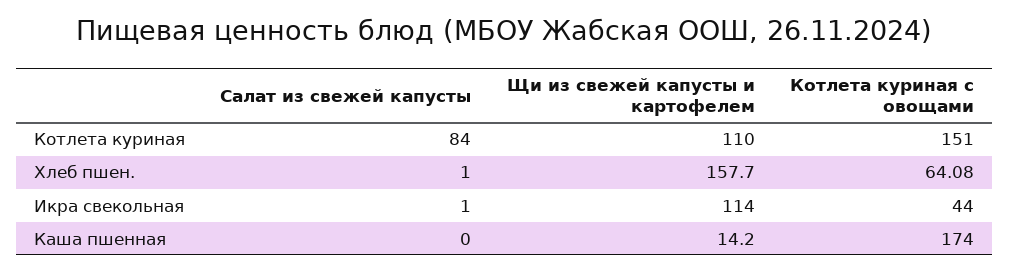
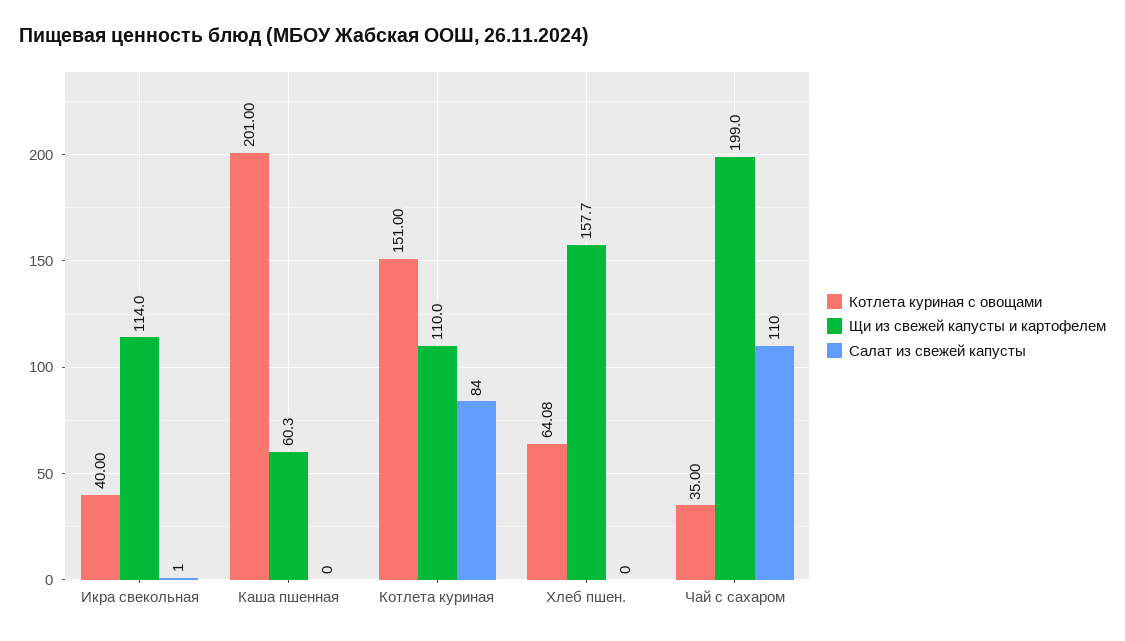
Салат из свежей капусты, Хлеб пшен.: 1 -> 0
Котлета куриная с овощами, Икра свекольная: 44 -> 40
Щи из свежей капусты и картофелем, Каша пшенная: 14.2 -> 60.3
Котлета куриная с овощами, Каша пшенная: 174 -> 201
Котлета куриная с овощами, Чай с сахаром: none -> 35
Щи из свежей капусты и картофелем, Чай с сахаром: none -> 199
Салат из свежей капусты, Чай с сахаром: none -> 110

